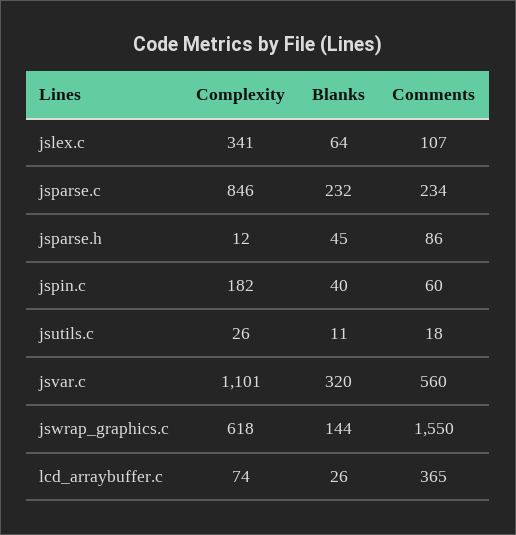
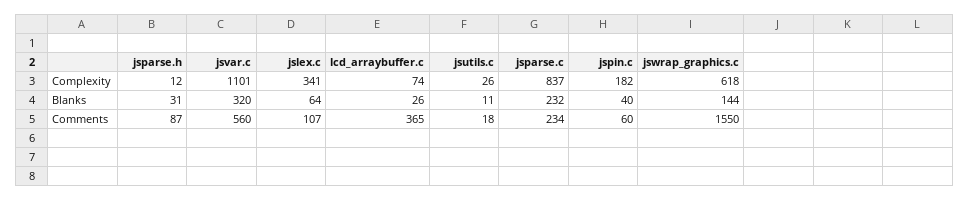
Complexity, jsparse.c: 846 -> 837
Blanks, jsparse.h: 45 -> 31
Comments, jsparse.h: 86 -> 87

